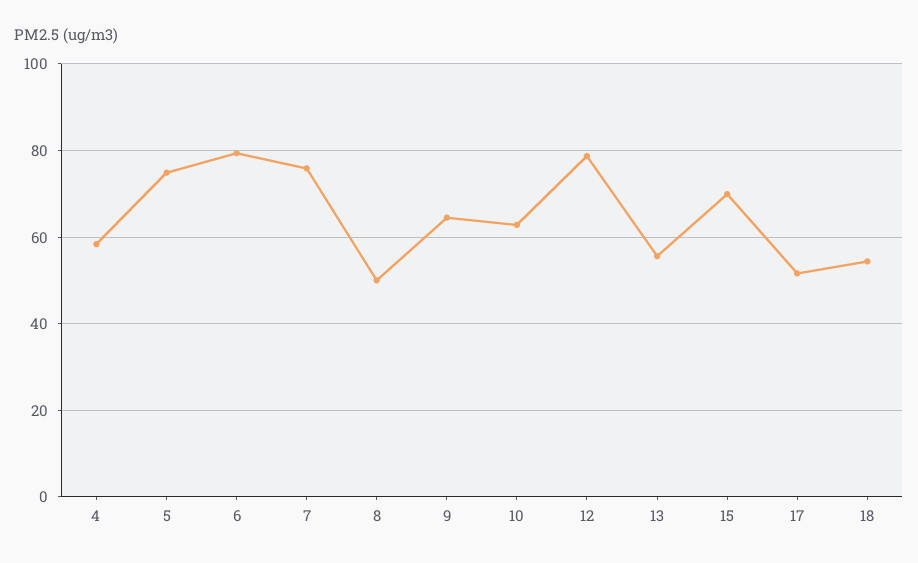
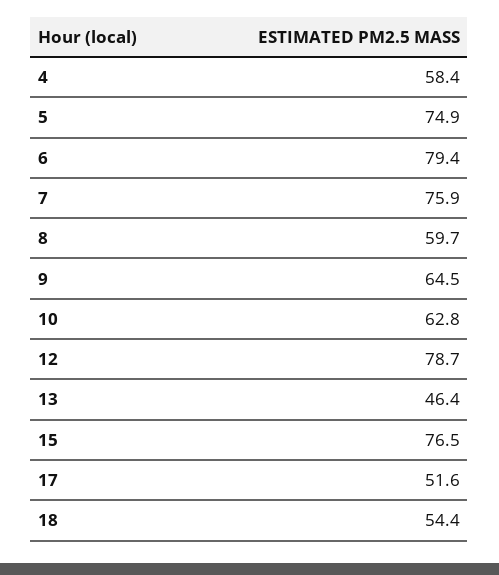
8: 50 -> 59.7
13: 56 -> 46.4
15: 70 -> 76.5

